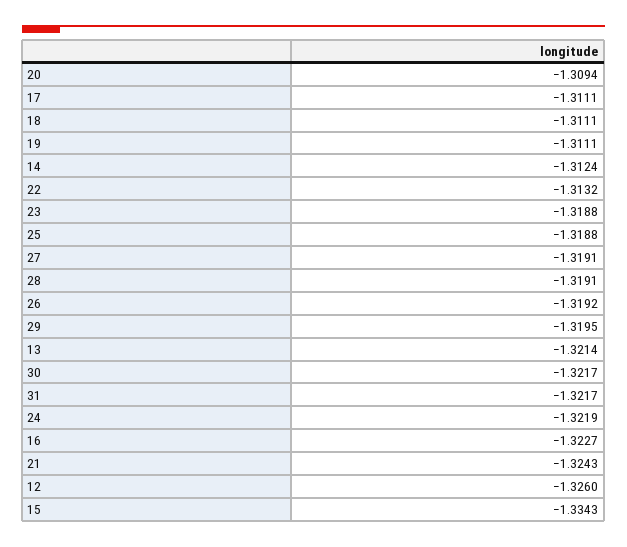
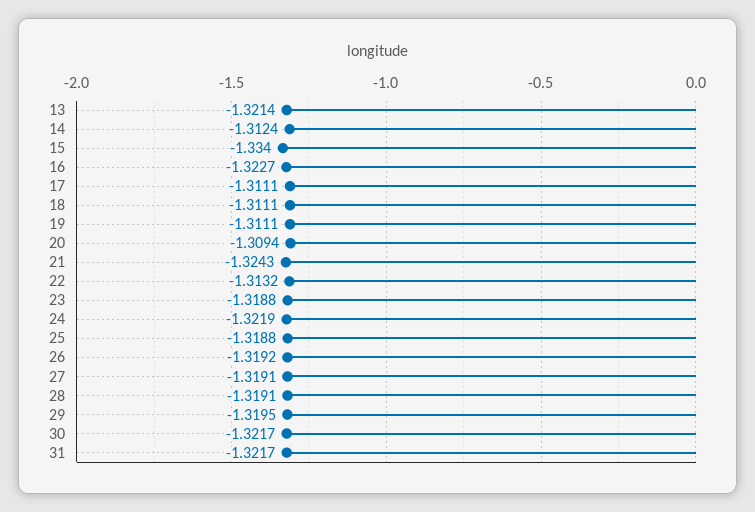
12: -1.326 -> none
15: -1.3343 -> -1.334

